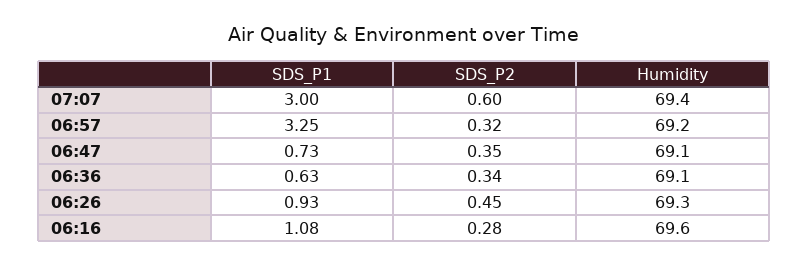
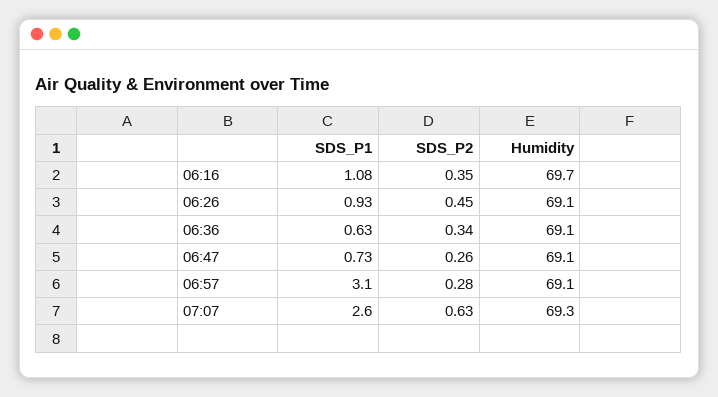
SDS_P1, 07:07: 3 -> 2.6
SDS_P2, 07:07: 0.6 -> 0.63
Humidity, 07:07: 69.4 -> 69.3
SDS_P1, 06:57: 3.25 -> 3.1
SDS_P2, 06:57: 0.32 -> 0.28
Humidity, 06:57: 69.2 -> 69.1
SDS_P2, 06:47: 0.35 -> 0.26
Humidity, 06:26: 69.3 -> 69.1
SDS_P2, 06:16: 0.28 -> 0.35
Humidity, 06:16: 69.6 -> 69.7

